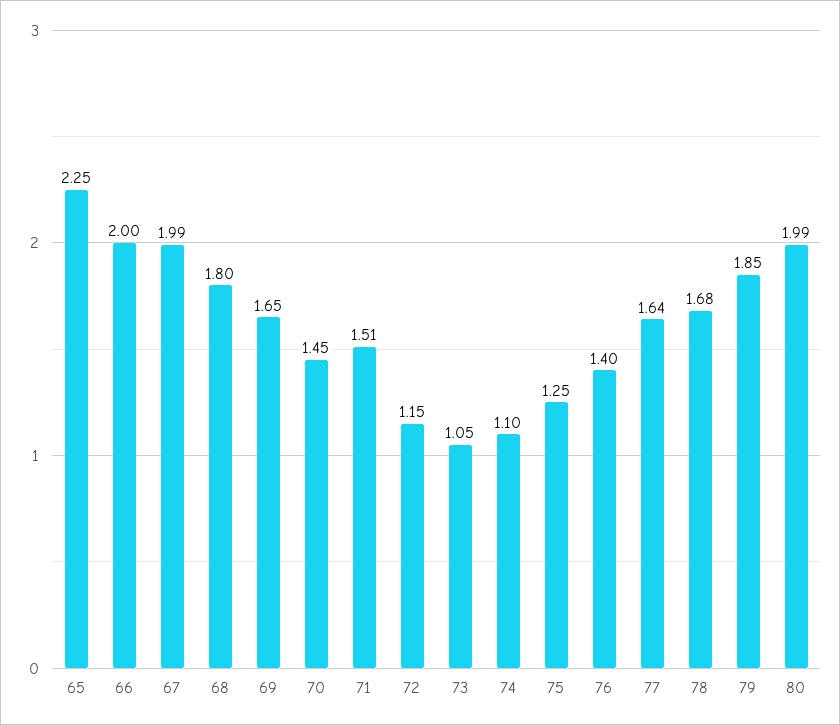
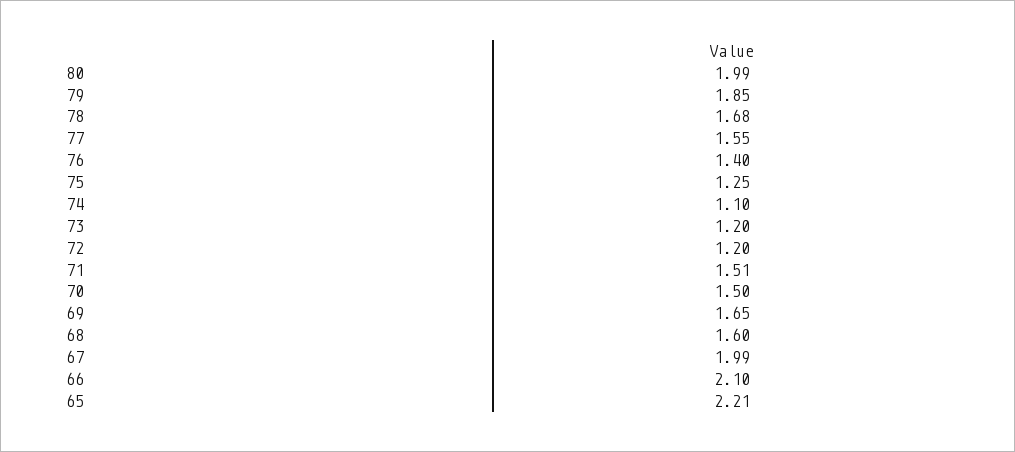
65: 2.25 -> 2.21
66: 2 -> 2.1
68: 1.8 -> 1.6
70: 1.45 -> 1.5
72: 1.15 -> 1.2
73: 1.05 -> 1.2
77: 1.64 -> 1.55

